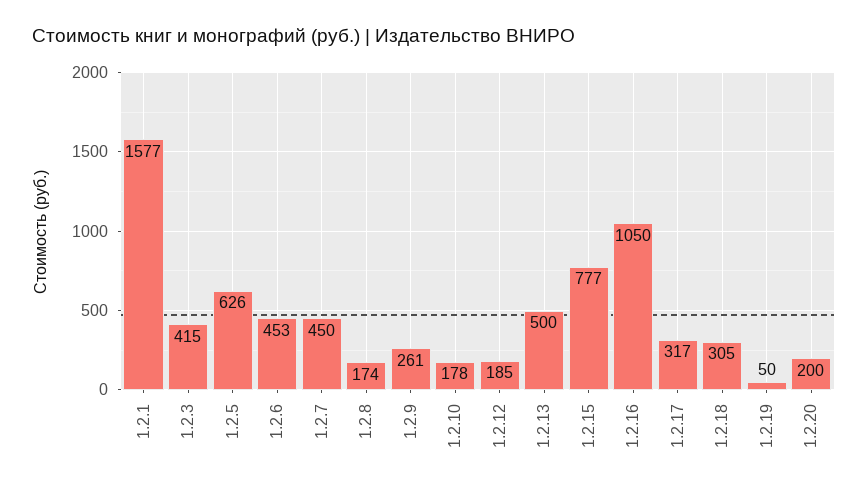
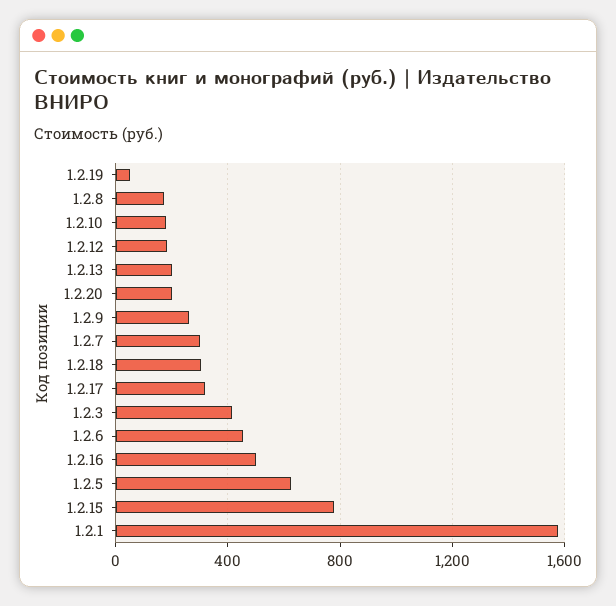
1.2.7: 450 -> 300
1.2.13: 500 -> 200
1.2.16: 1050 -> 500

